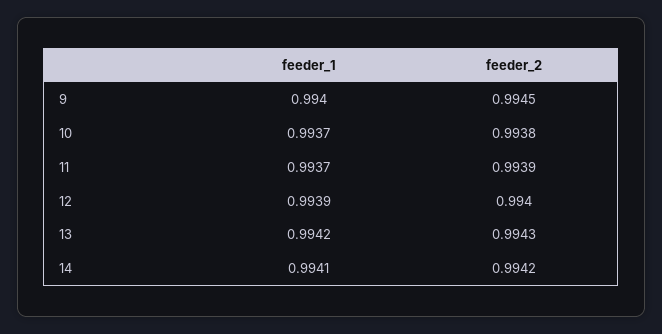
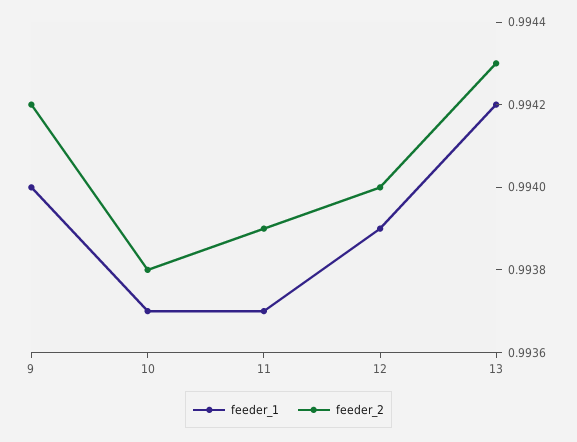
feeder_2, 9: 0.9945 -> 0.9942
feeder_1, 14: 0.9941 -> none
feeder_2, 14: 0.9942 -> none

